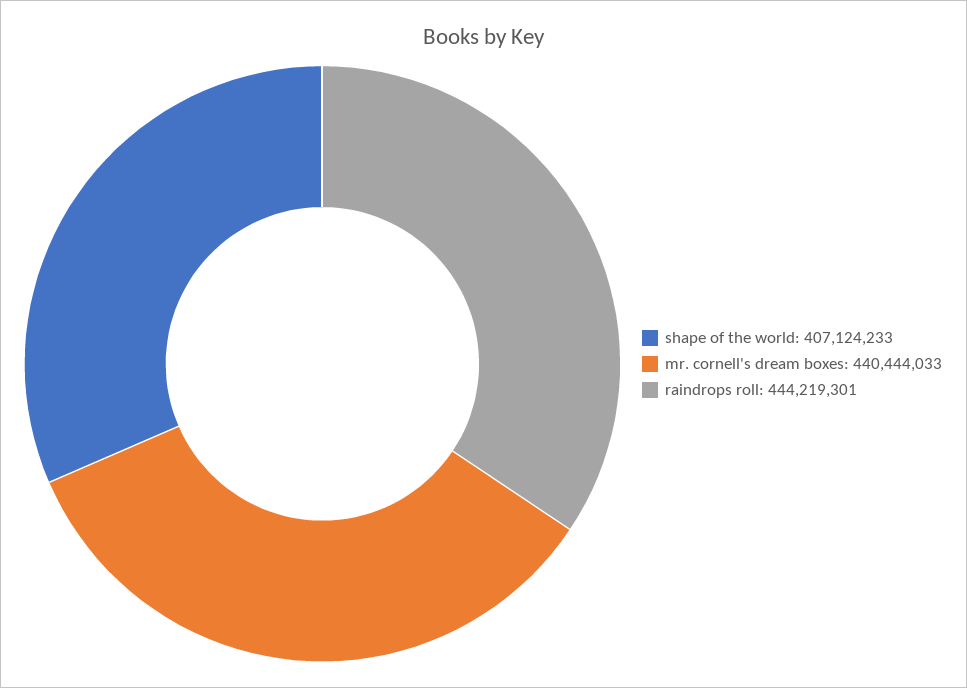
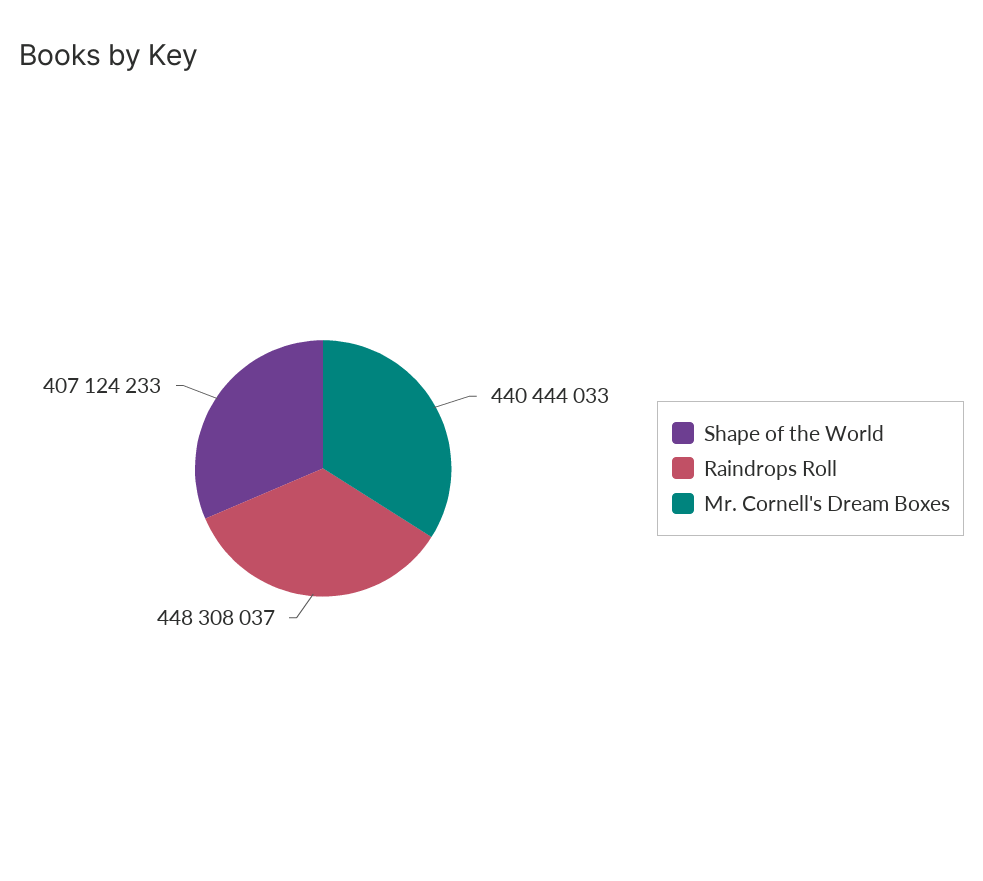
raindrops roll: 444219301 -> 448308037

